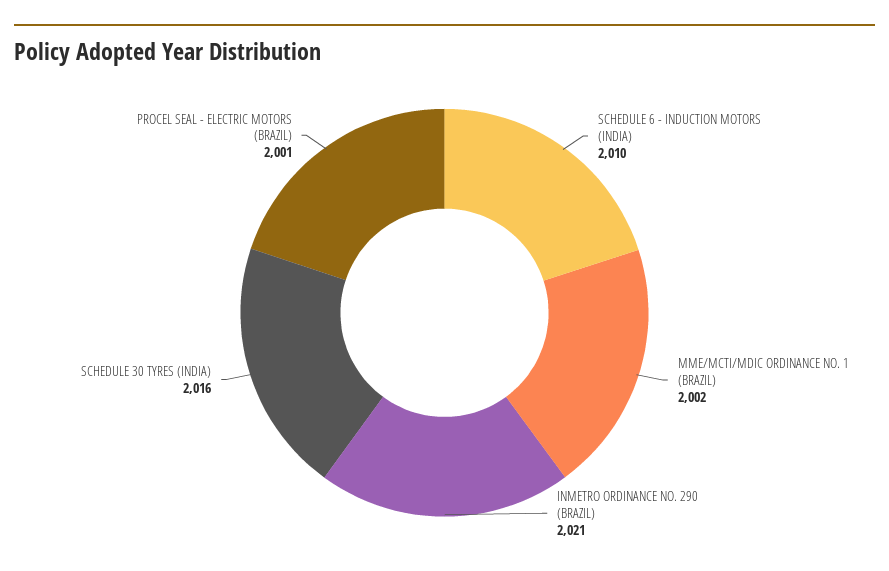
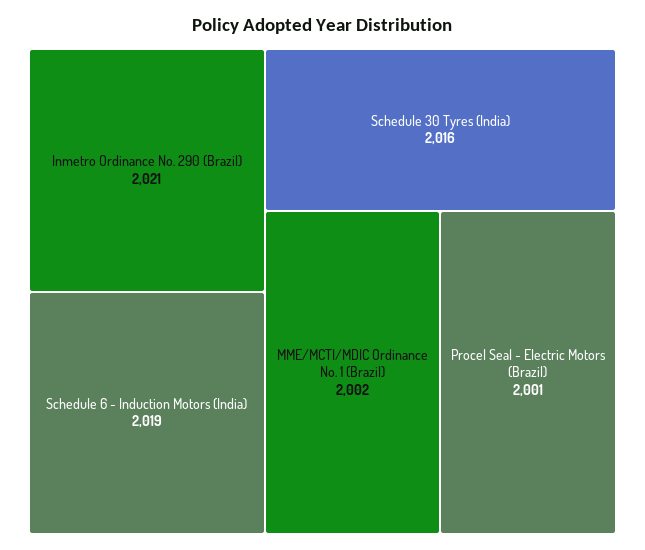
SCHEDULE 6 - INDUCTION MOTORS (INDIA): 2010 -> 2019

